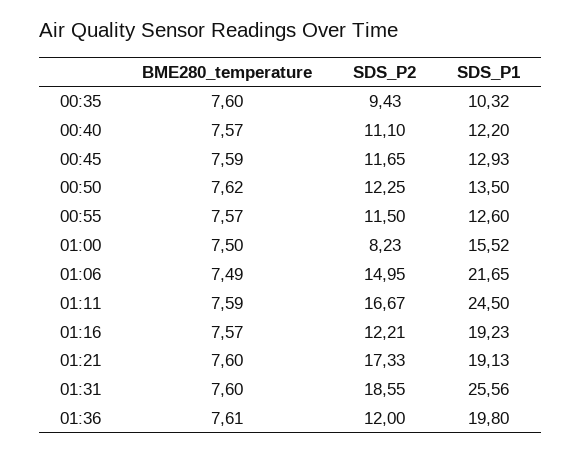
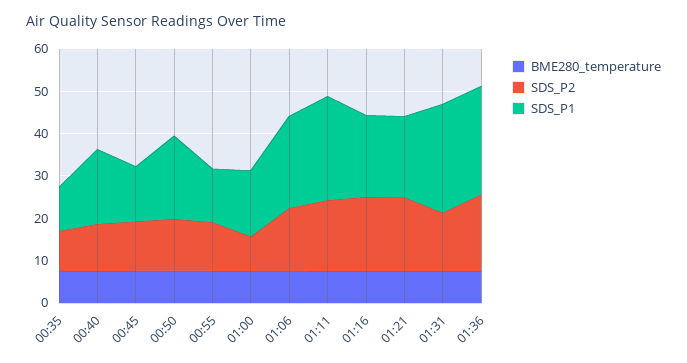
SDS_P1, 00:40: 12.2 -> 18
SDS_P1, 00:50: 13.5 -> 20
SDS_P2, 01:16: 12.21 -> 18
SDS_P2, 01:31: 18.55 -> 14
SDS_P2, 01:36: 12 -> 18
SDS_P1, 01:36: 19.8 -> 26

